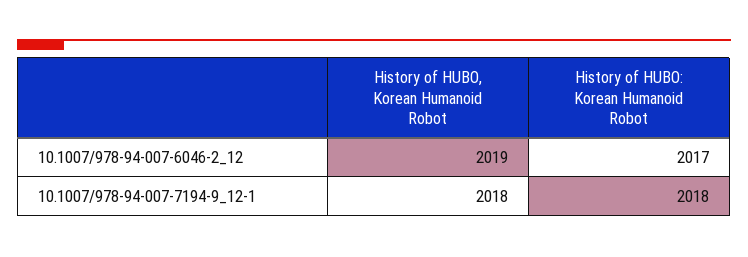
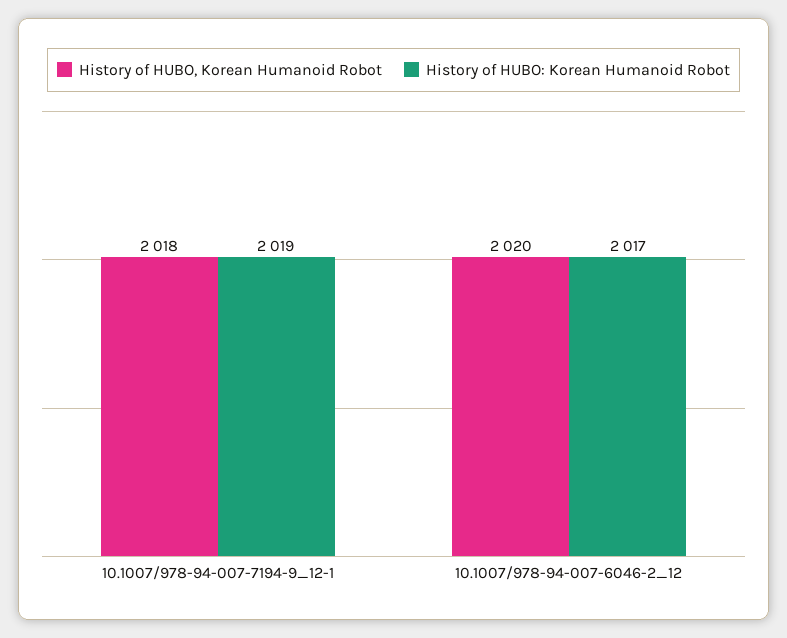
History of HUBO, Korean Humanoid Robot, 10.1007/978-94-007-6046-2_12: 2019 -> 2020
History of HUBO: Korean Humanoid Robot, 10.1007/978-94-007-7194-9_12-1: 2018 -> 2019

